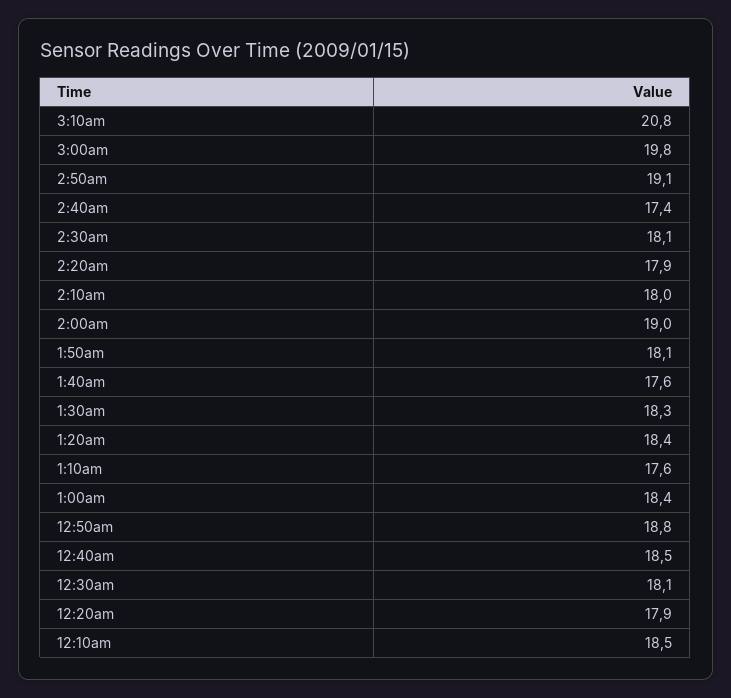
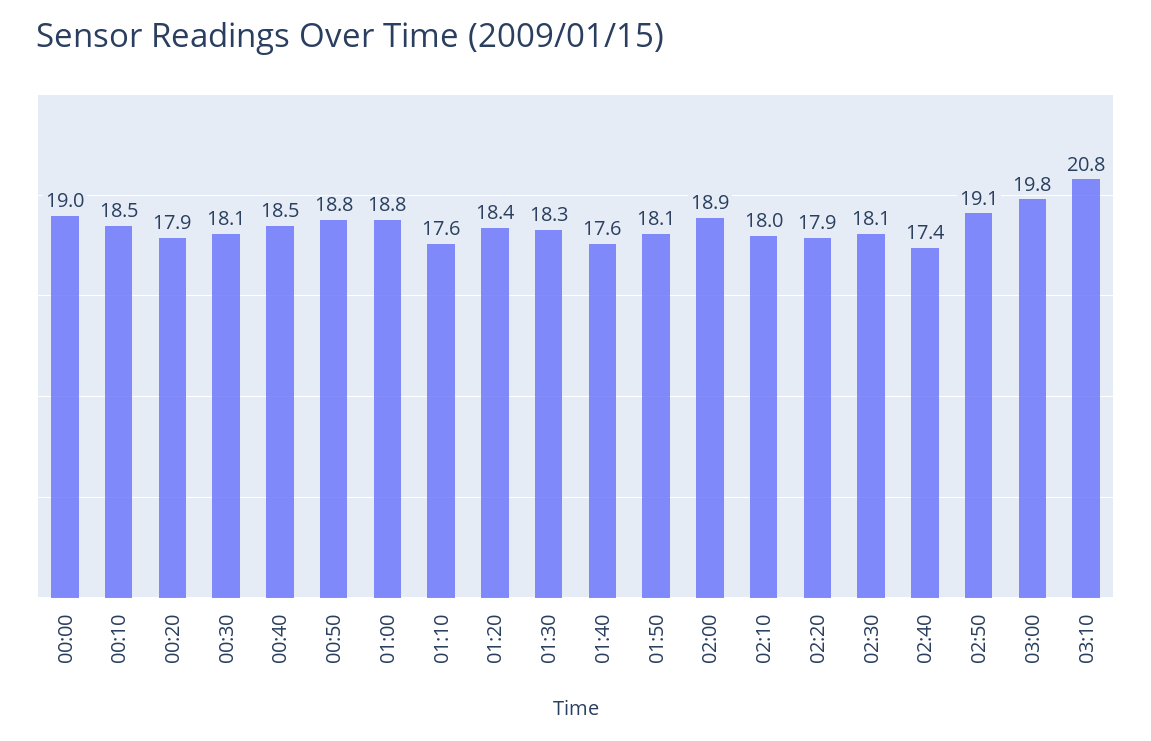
2:00am: 19 -> 18.9
1:00am: 18.4 -> 18.8
00:00: none -> 19

